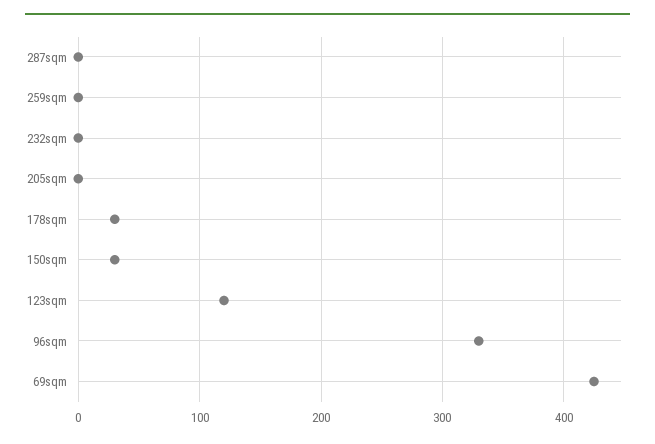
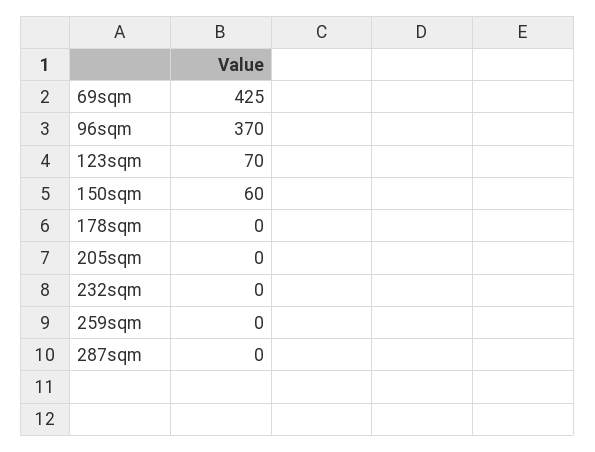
178sqm: 30 -> 0
150sqm: 30 -> 60
123sqm: 120 -> 70
96sqm: 330 -> 370

